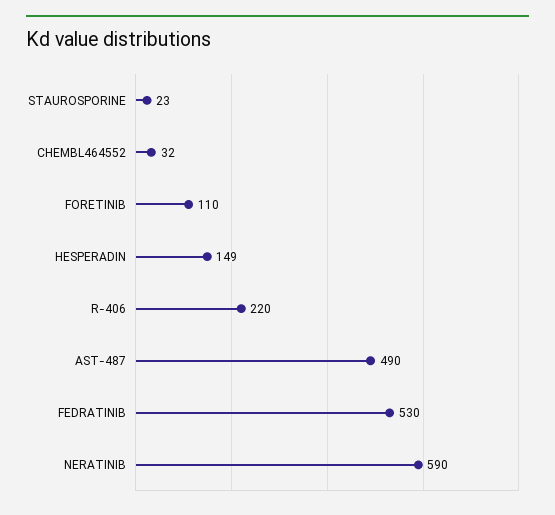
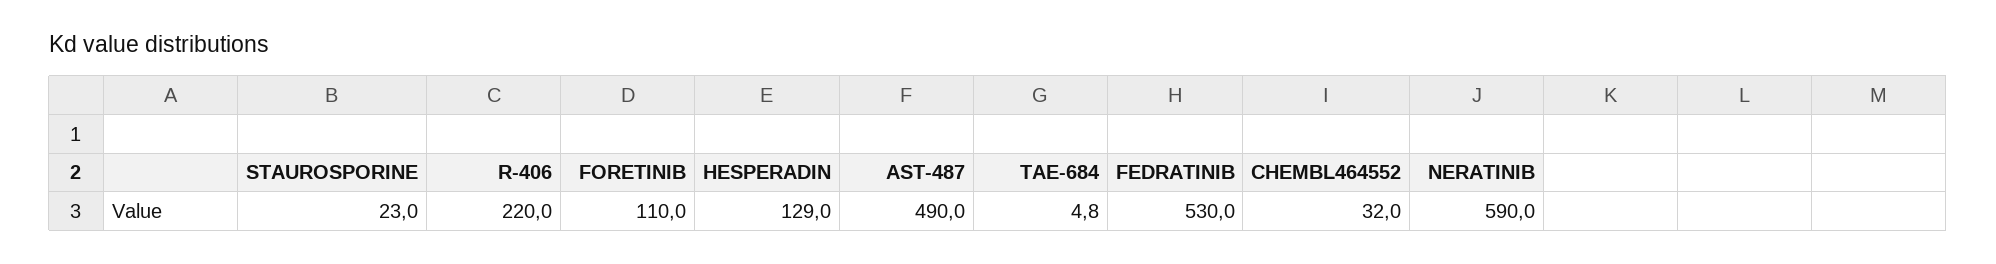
HESPERADIN: 149 -> 129
TAE-684: none -> 4.8

